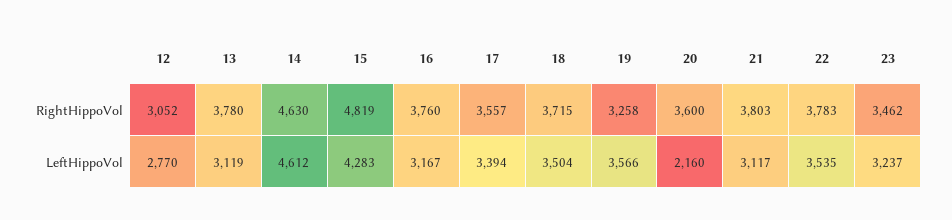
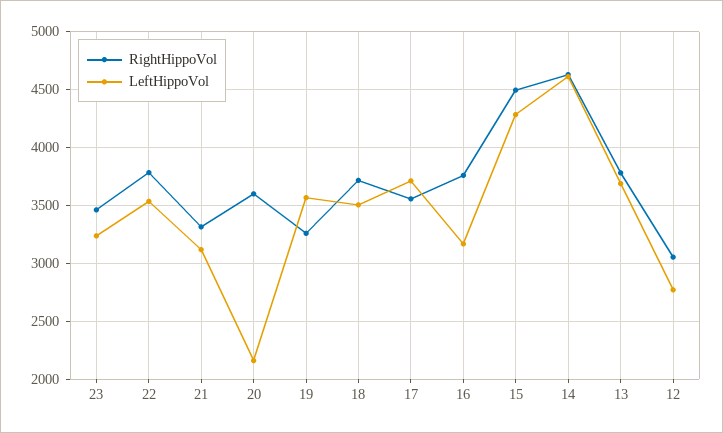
RightHippoVol, 15: 4819 -> 4500
RightHippoVol, 21: 3803 -> 3300
LeftHippoVol, 13: 3119 -> 3700
LeftHippoVol, 17: 3394 -> 3700

